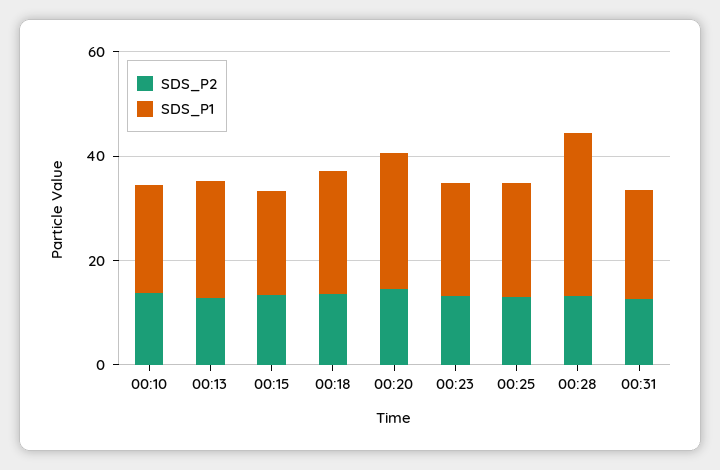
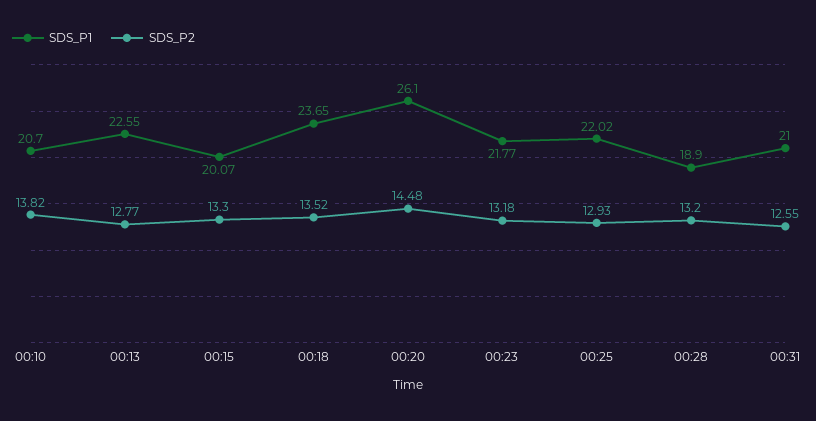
SDS_P1, 00:28: 30 -> 18.9

